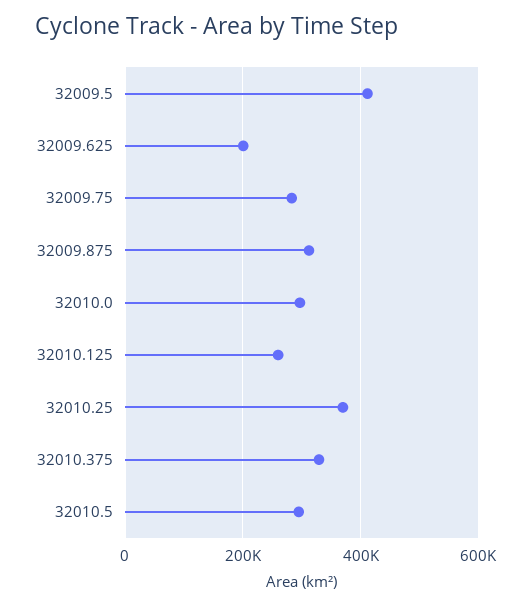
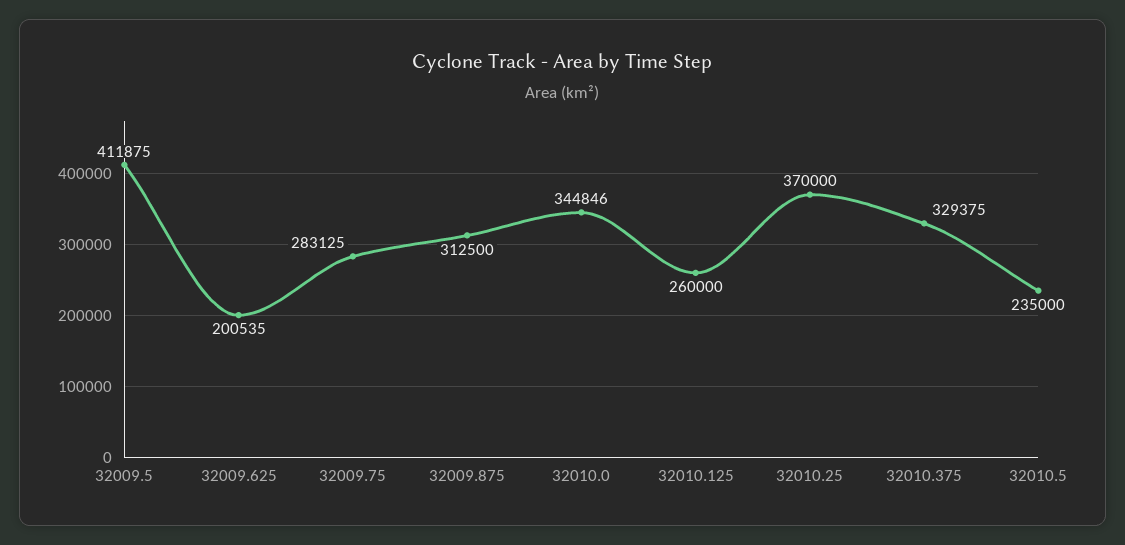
32010.0: 300000 -> 344846
32010.5: 300000 -> 235000

